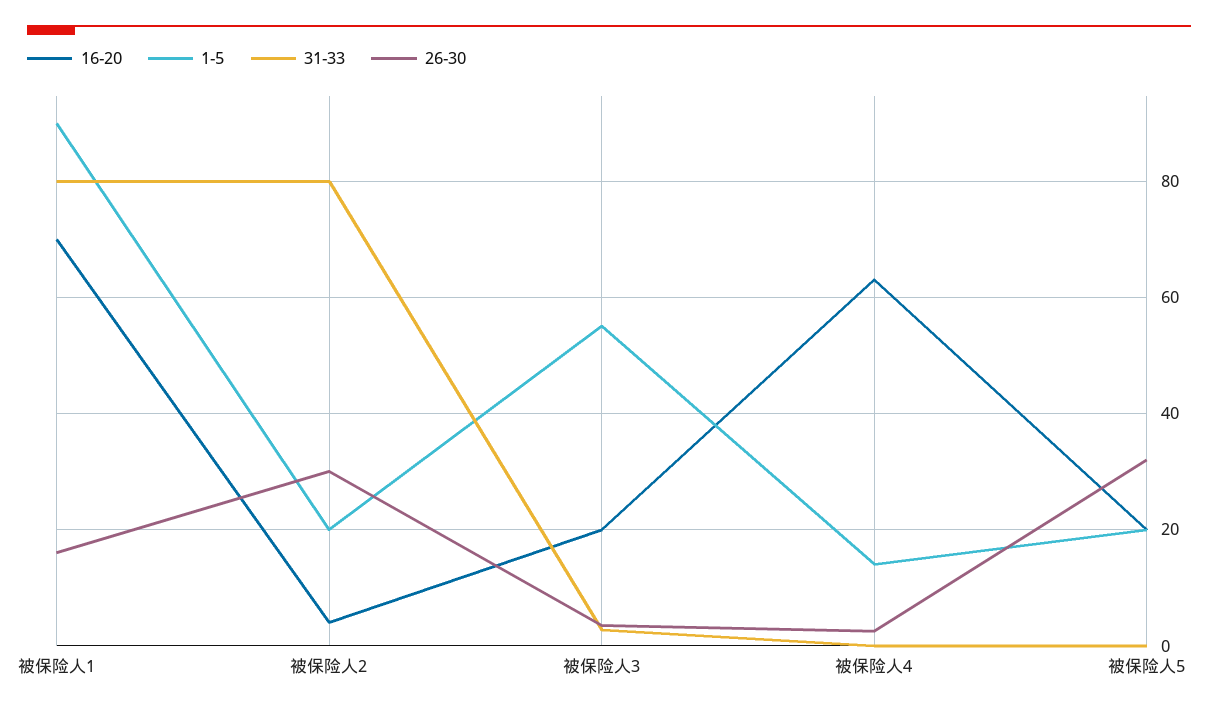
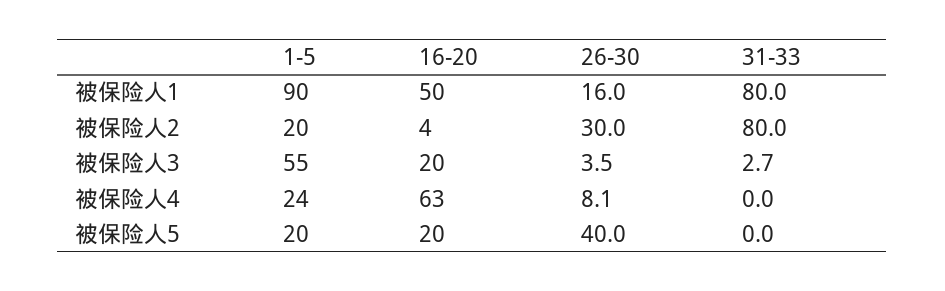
16-20, 被保险人1: 70 -> 50
1-5, 被保险人4: 14 -> 24
26-30, 被保险人4: 2 -> 8.1
26-30, 被保险人5: 32 -> 40

